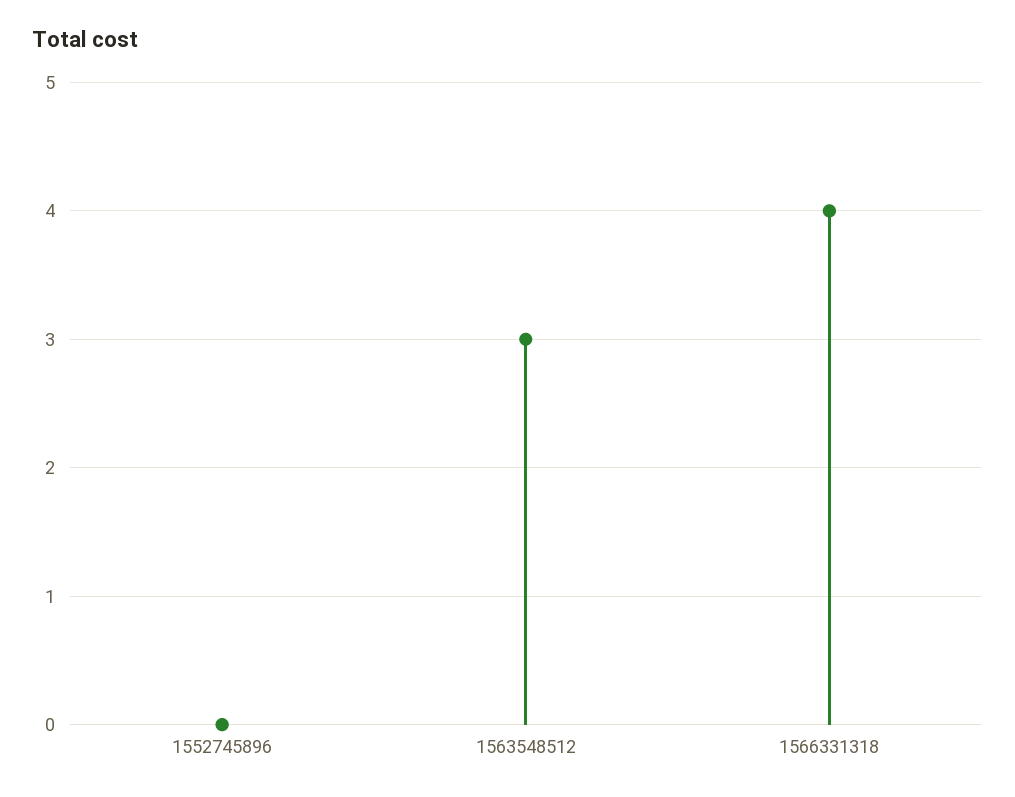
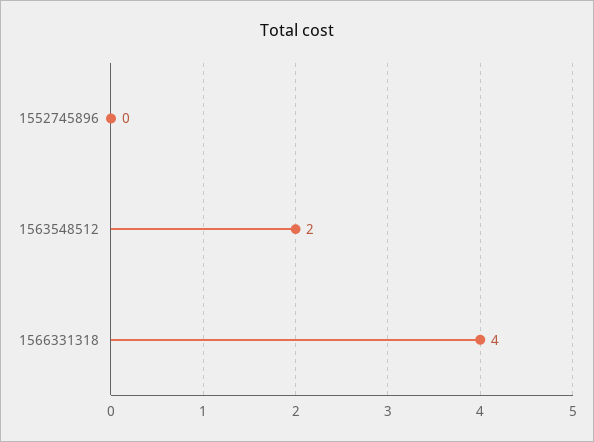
1563548512: 3 -> 2

